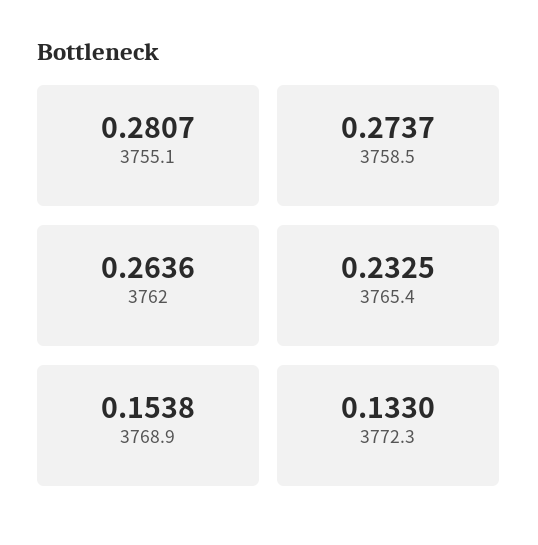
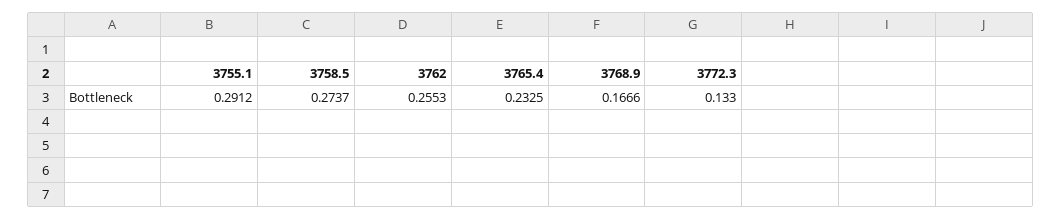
3755.1: 0.2807 -> 0.2912
3762: 0.2636 -> 0.2553
3768.9: 0.1538 -> 0.1666

